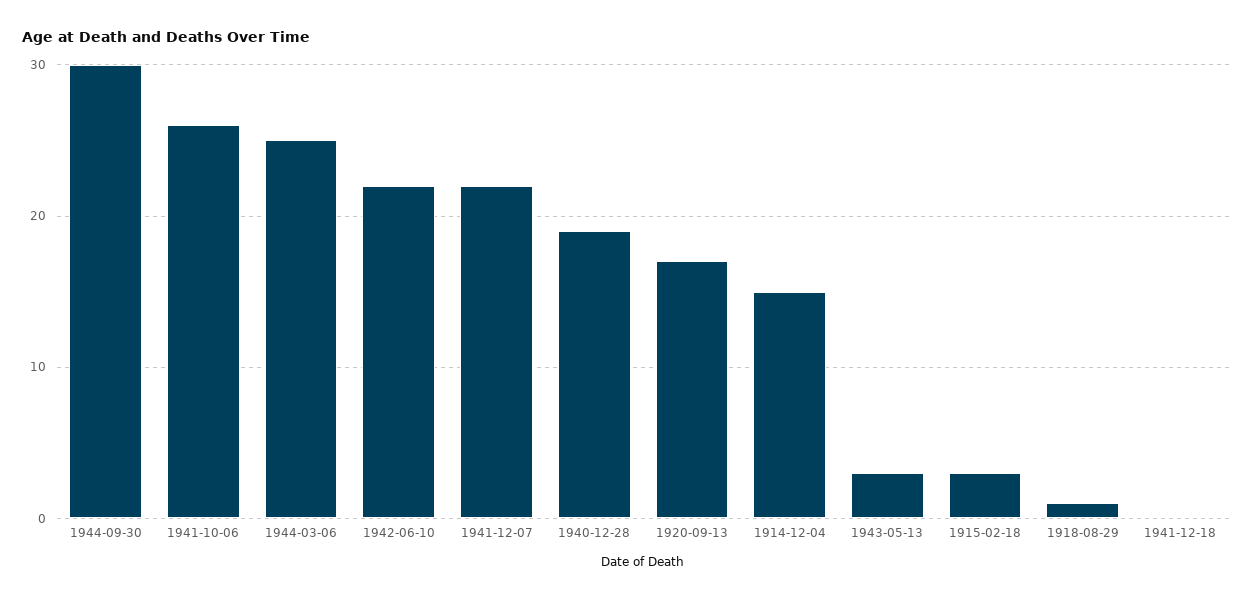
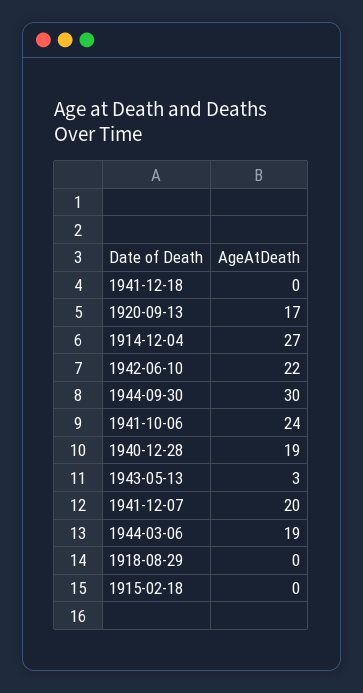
1941-10-06: 26 -> 24
1944-03-06: 25 -> 19
1941-12-07: 22 -> 20
1914-12-04: 15 -> 27
1915-02-18: 3 -> 0
1918-08-29: 1 -> 0

